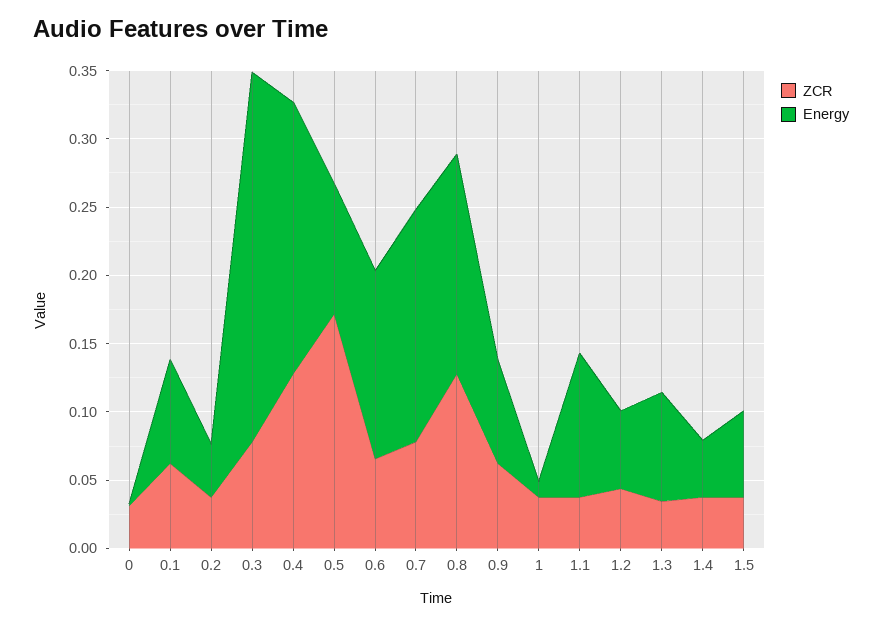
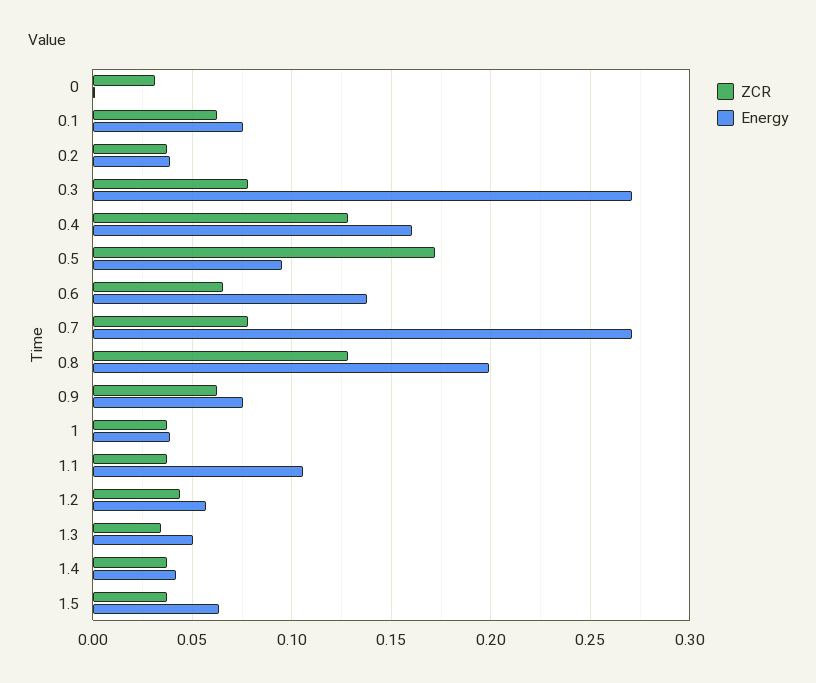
Energy, 0.4: 0.2 -> 0.16
Energy, 0.7: 0.17 -> 0.27
Energy, 0.8: 0.16 -> 0.2
Energy, 1: 0.01 -> 0.04
Energy, 1.3: 0.08 -> 0.05

